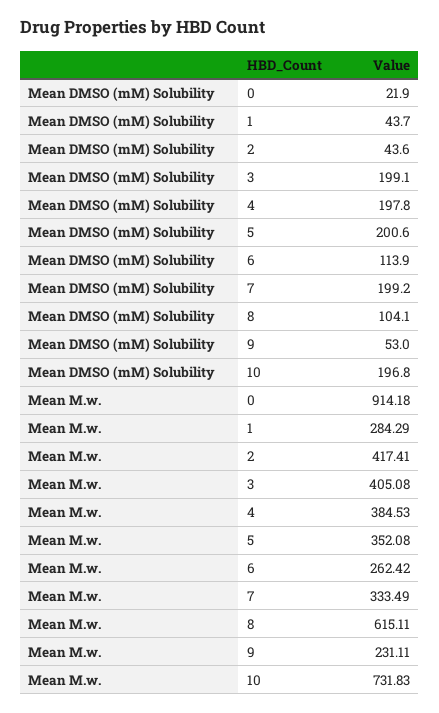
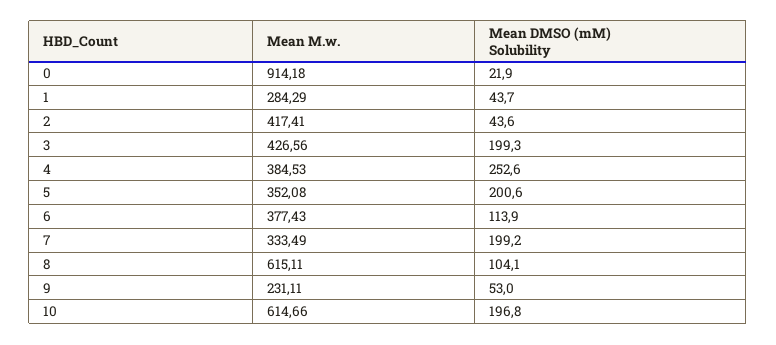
Mean DMSO (mM) Solubility, 3: 199.1 -> 199.3
Mean DMSO (mM) Solubility, 4: 197.8 -> 252.6
Mean M.w., 3: 405.08 -> 426.56
Mean M.w., 6: 262.42 -> 377.43
Mean M.w., 10: 731.83 -> 614.66

